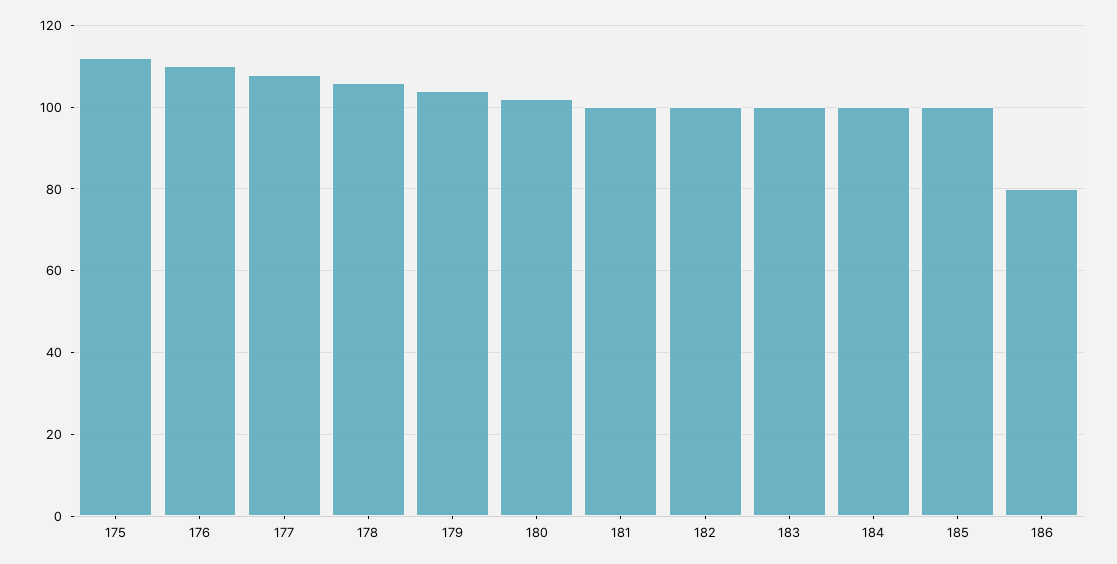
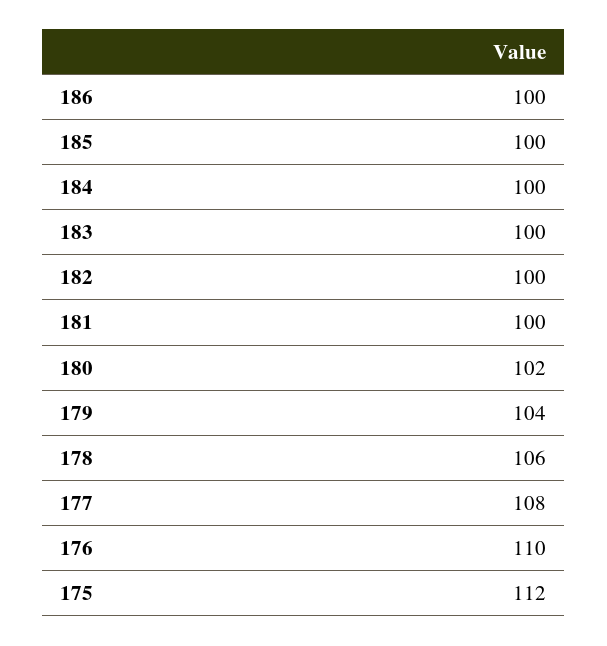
186: 80 -> 100

